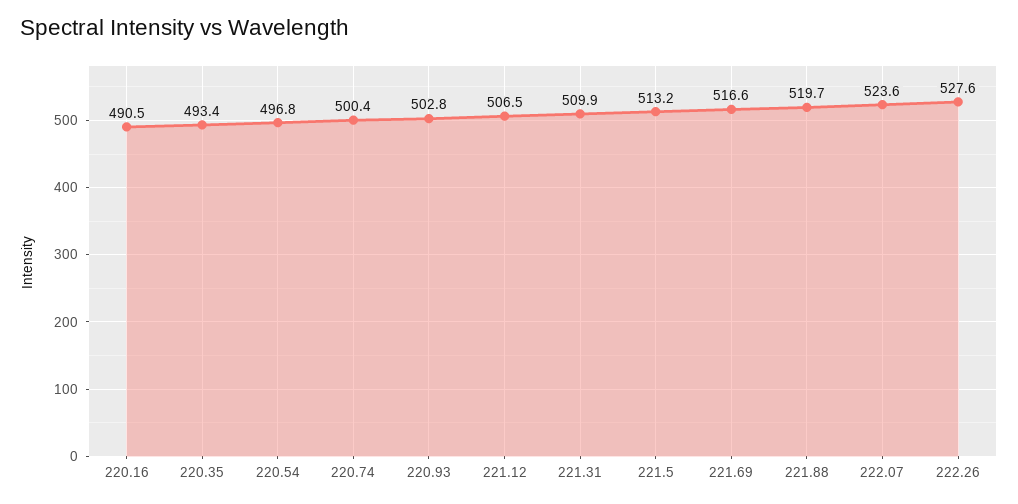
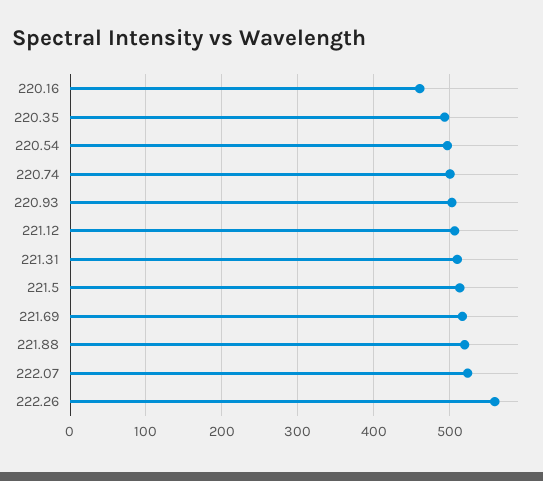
220.16: 490.5 -> 460
222.26: 527.6 -> 560

